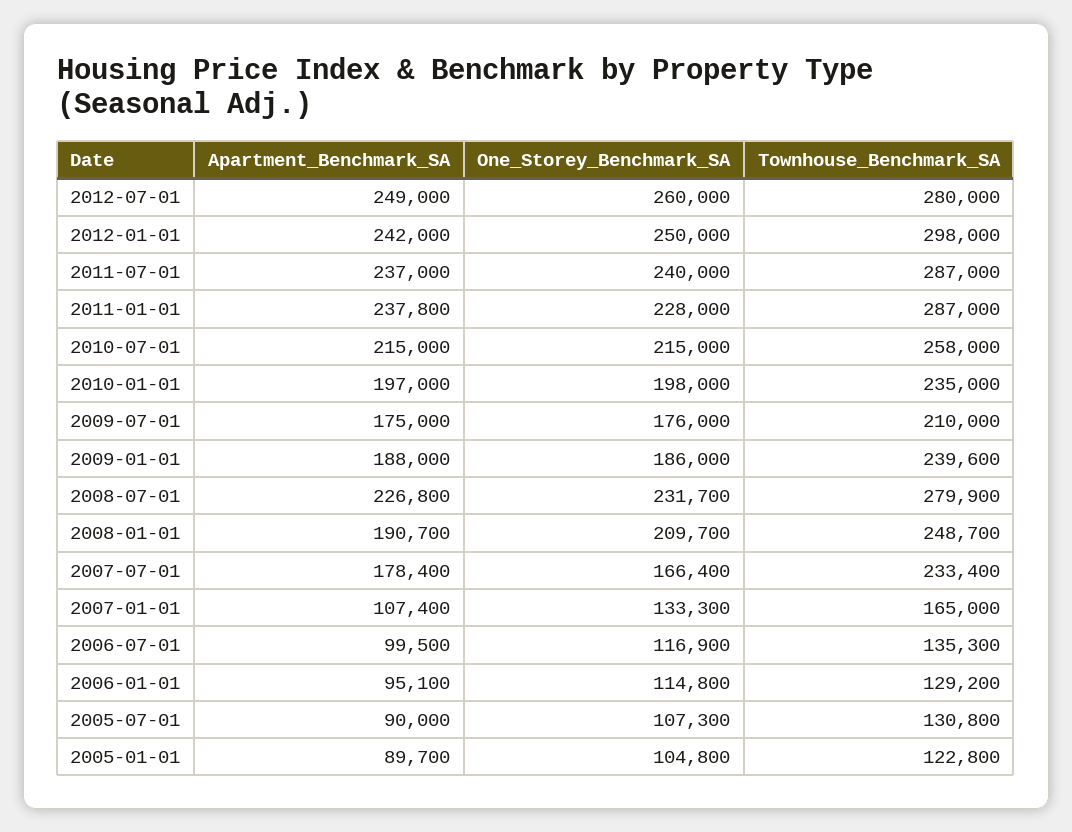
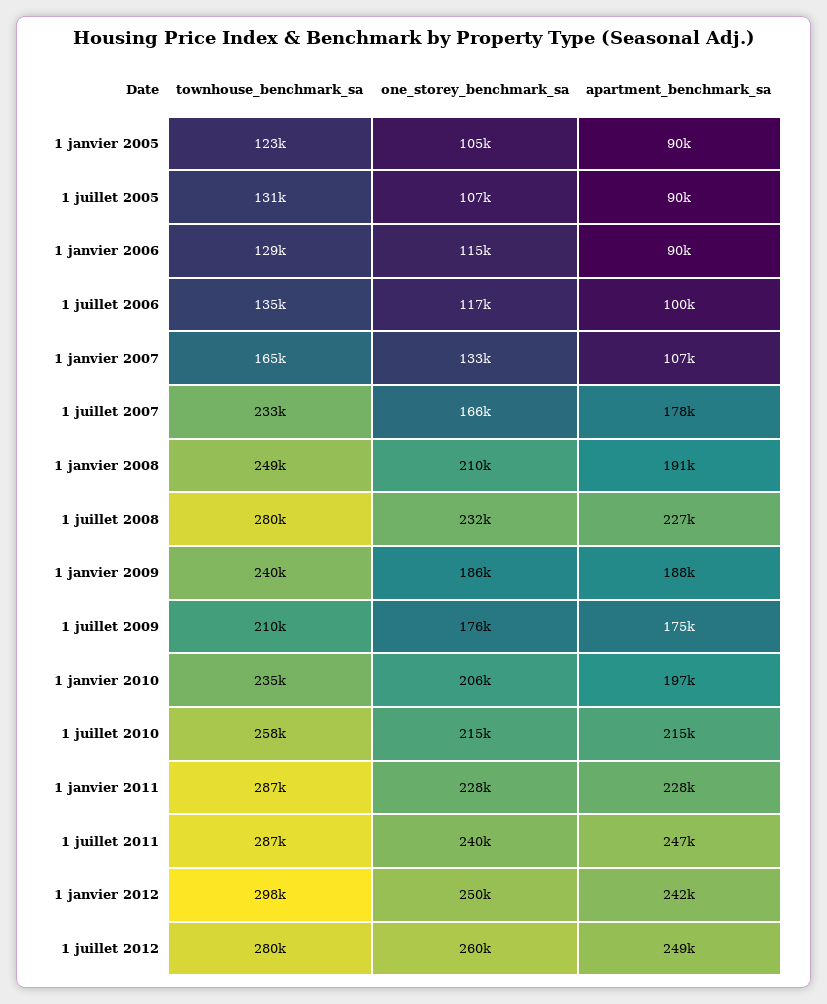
Apartment_Benchmark_SA, 2011-07-01: 237000 -> 247000
Apartment_Benchmark_SA, 2011-01-01: 237800 -> 228000
One_Storey_Benchmark_SA, 2010-01-01: 198000 -> 206000
Apartment_Benchmark_SA, 2006-01-01: 95100 -> 90000

